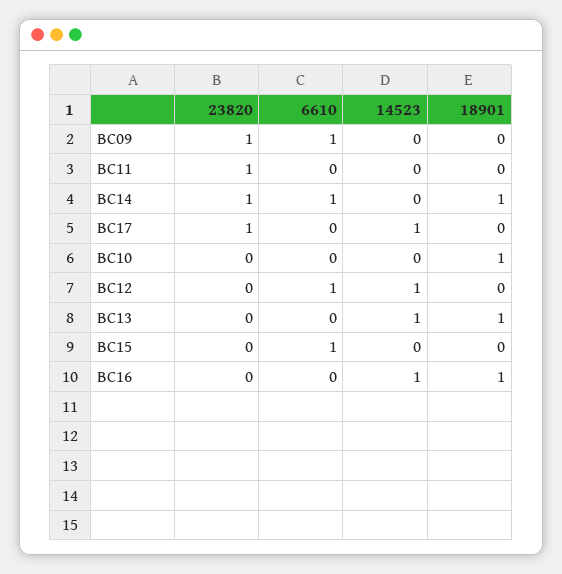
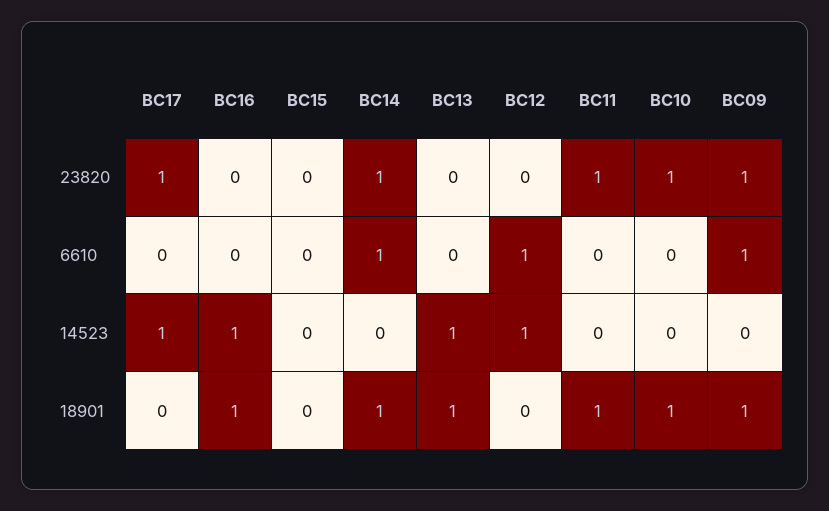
18901, BC09: 0 -> 1
18901, BC11: 0 -> 1
23820, BC10: 0 -> 1
6610, BC15: 1 -> 0

